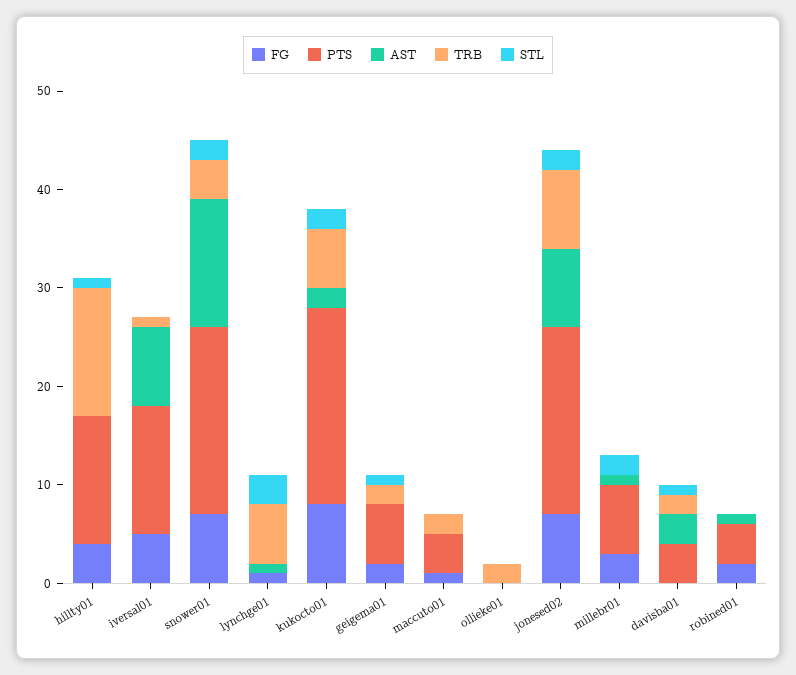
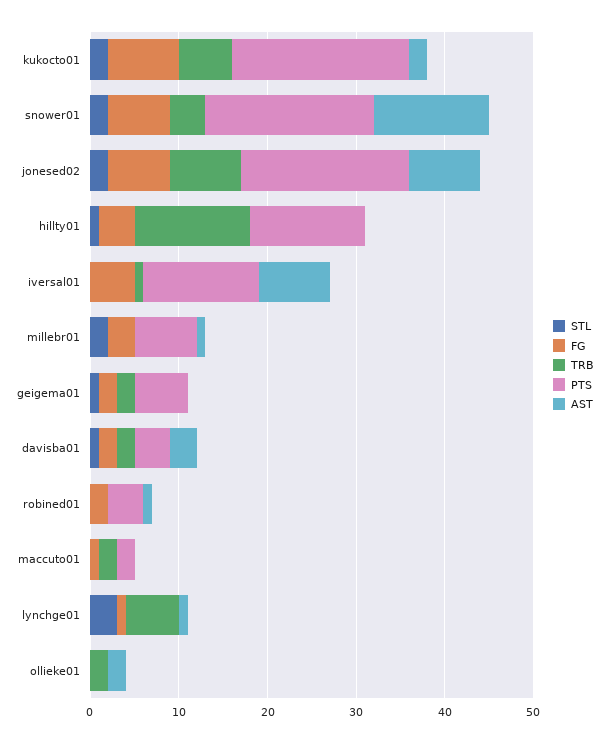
PTS, maccuto01: 4 -> 2
AST, ollieke01: 0 -> 2
FG, davisba01: 0 -> 2

